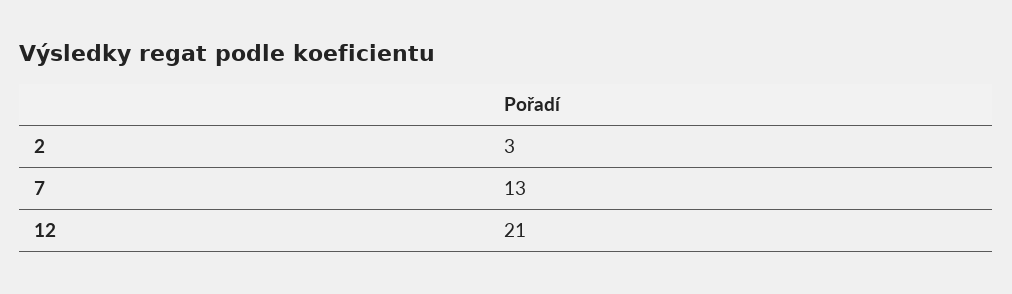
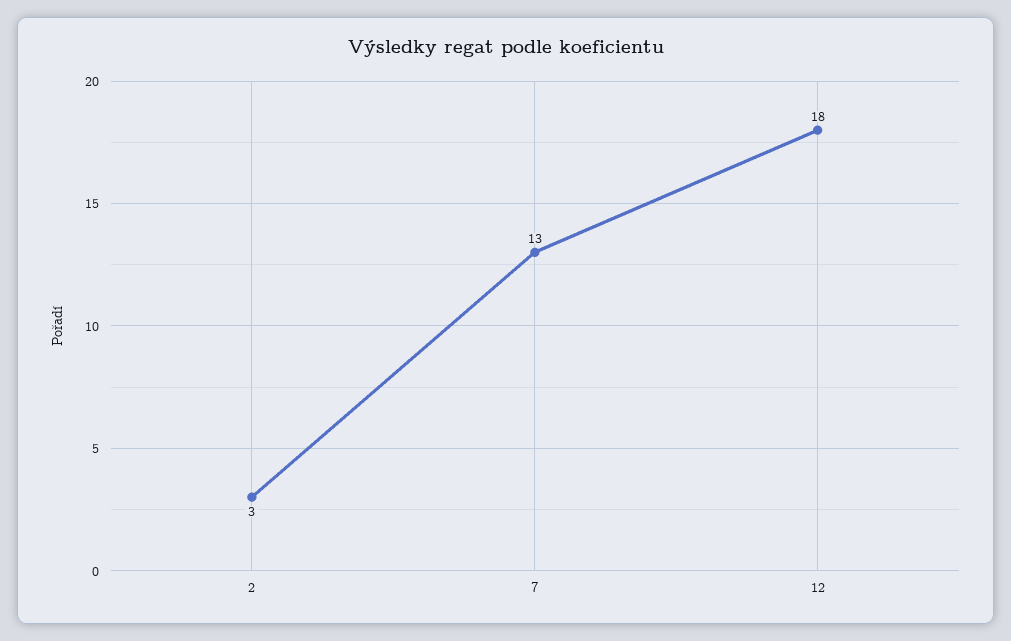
12: 21 -> 18

